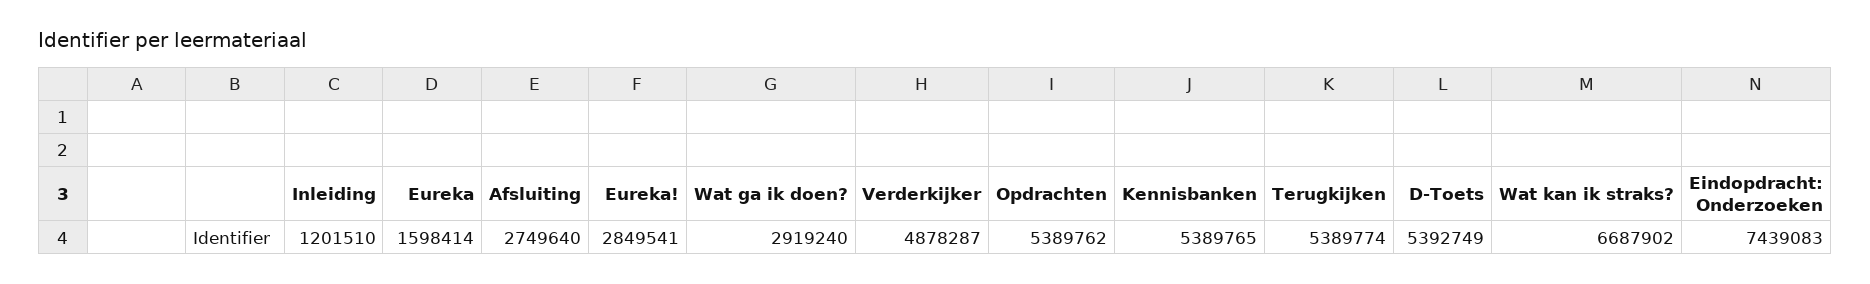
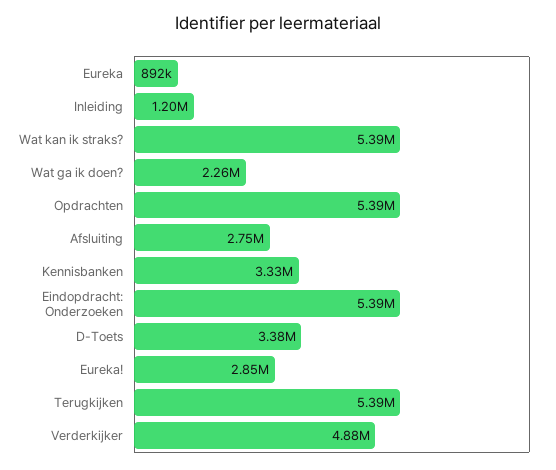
Eureka: 1598414 -> 892000
Wat ga ik doen?: 2919240 -> 2260000
Kennisbanken: 5389765 -> 3330000
D-Toets: 5392749 -> 3380000
Wat kan ik straks?: 6687902 -> 5390000
Eindopdracht: Onderzoeken: 7439083 -> 5390000

